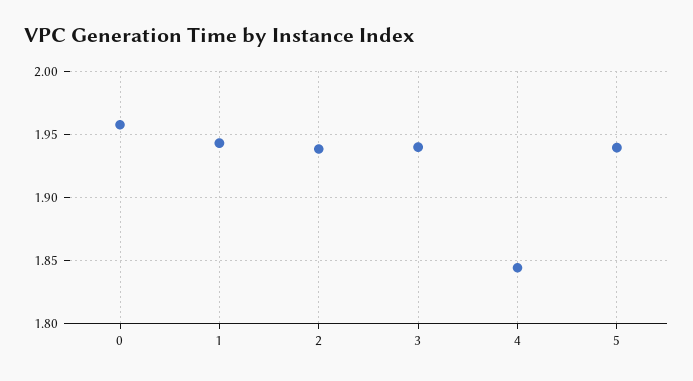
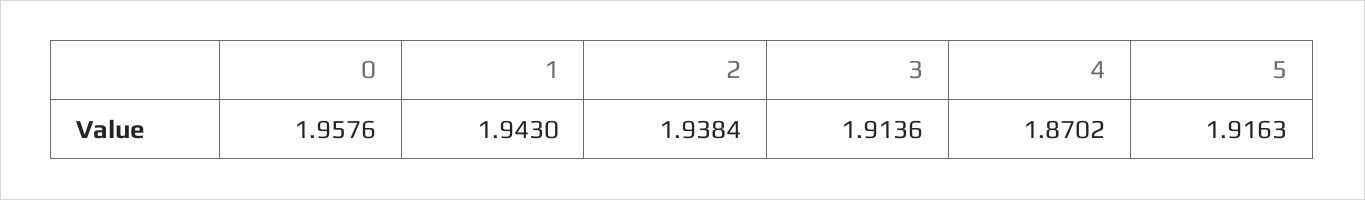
3: 1.94 -> 1.9136
4: 1.845 -> 1.8702
5: 1.94 -> 1.9163

